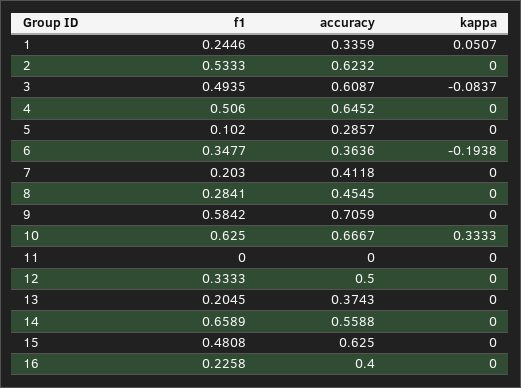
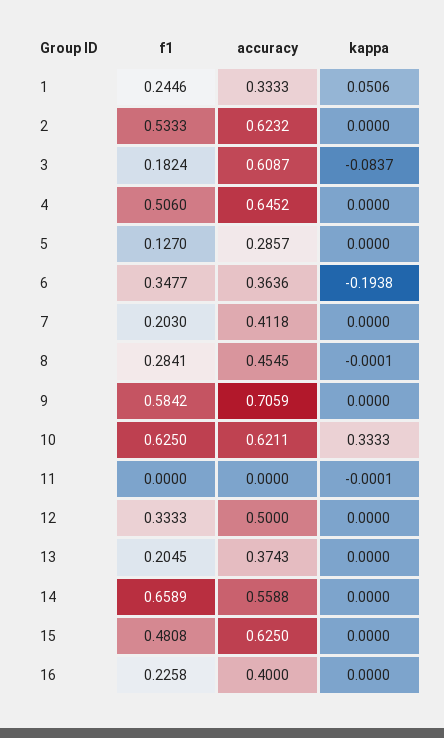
accuracy, 1: 0.3359 -> 0.3333
kappa, 1: 0.0507 -> 0.0506
f1, 3: 0.4935 -> 0.1824
f1, 5: 0.102 -> 0.127
kappa, 8: 0 -> -0.0001
accuracy, 10: 0.6667 -> 0.6211
kappa, 11: 0 -> -0.0001

